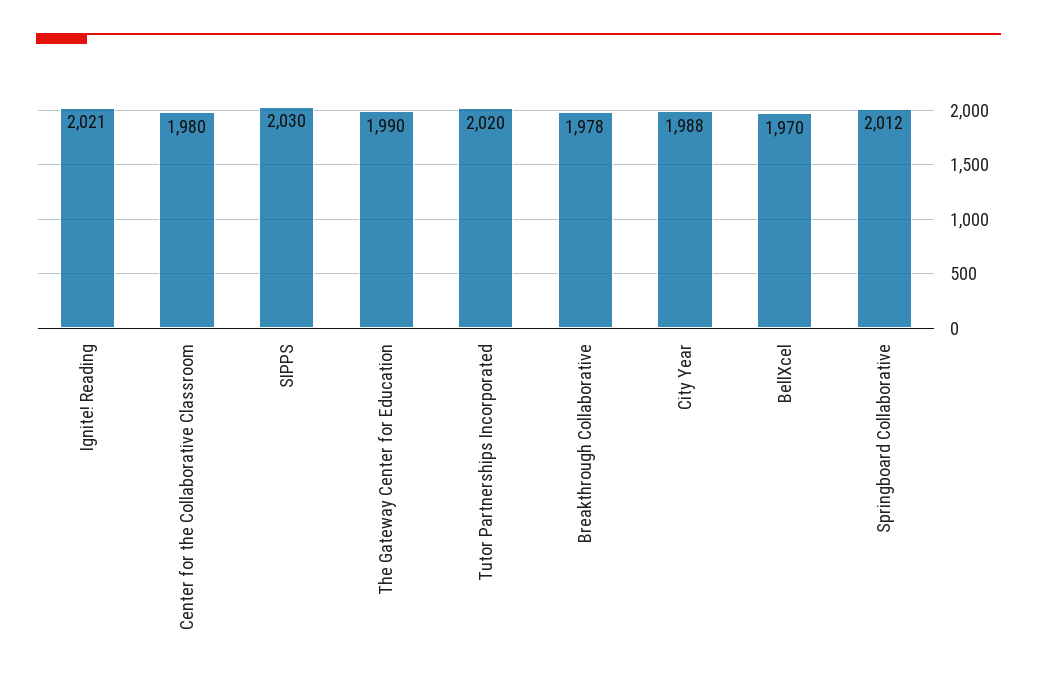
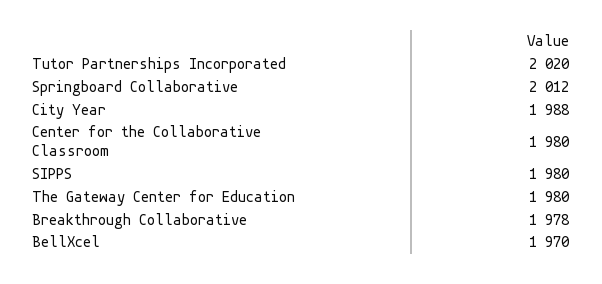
Ignite! Reading: 2021 -> none
SIPPS: 2030 -> 1980
The Gateway Center for Education: 1990 -> 1980

